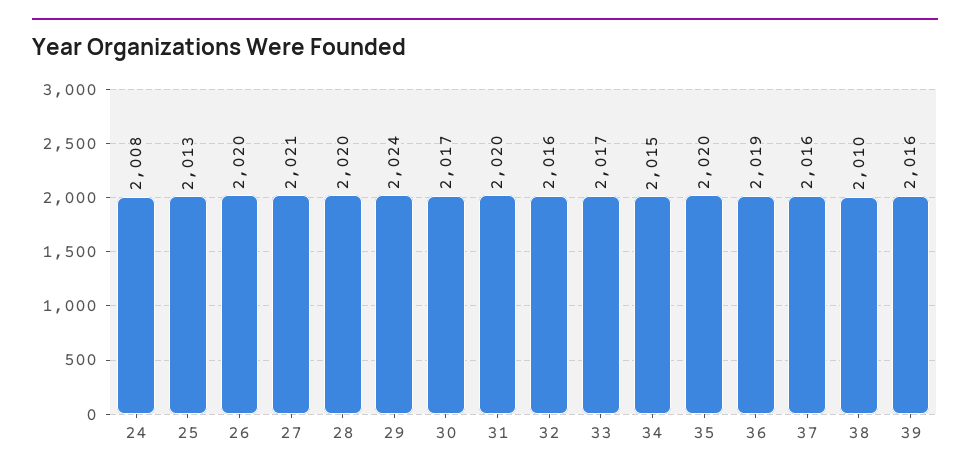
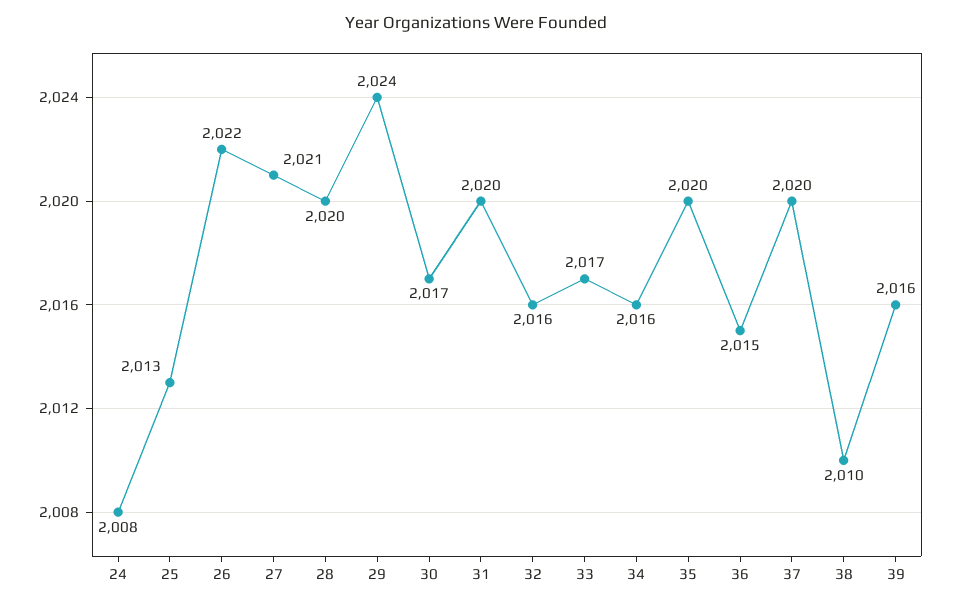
26: 2020 -> 2022
34: 2015 -> 2016
36: 2019 -> 2015
37: 2016 -> 2020

